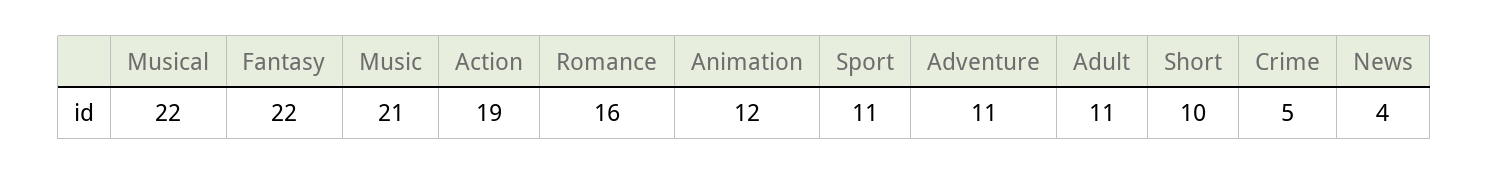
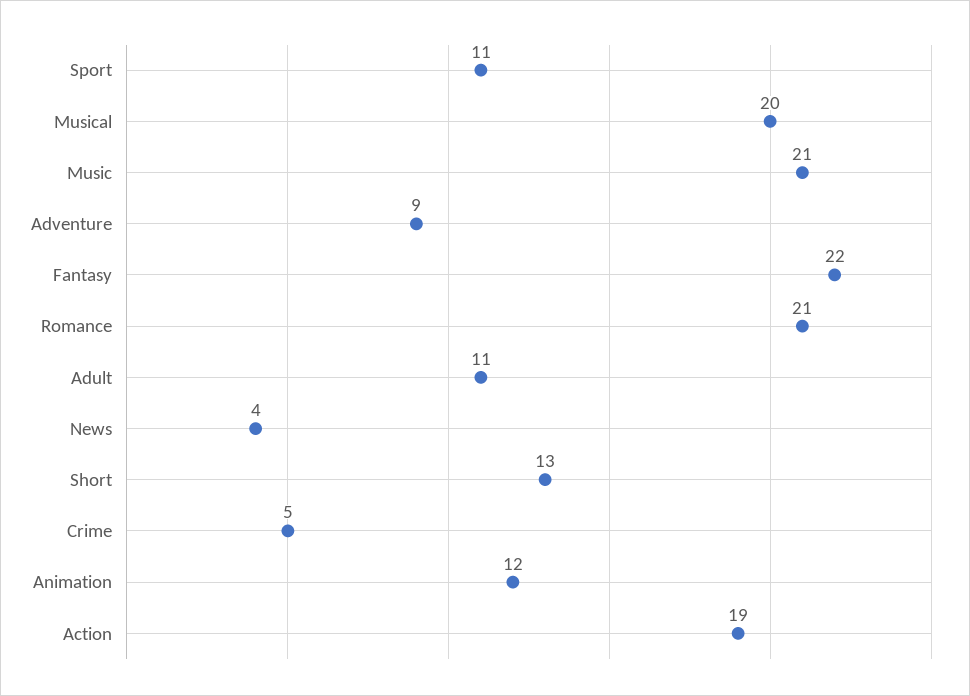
Musical: 22 -> 20
Romance: 16 -> 21
Adventure: 11 -> 9
Short: 10 -> 13

